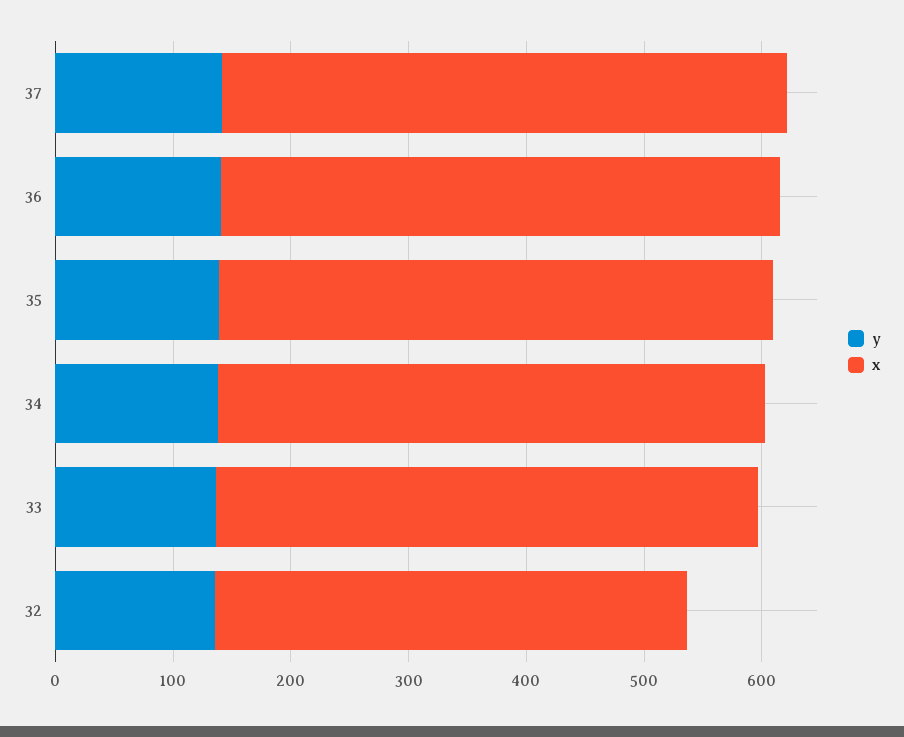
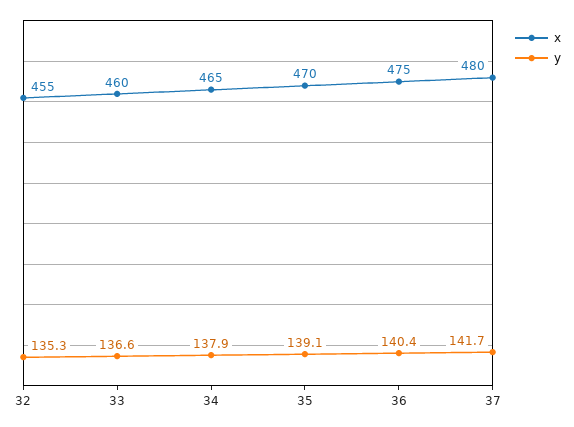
x, 32: 400 -> 455

